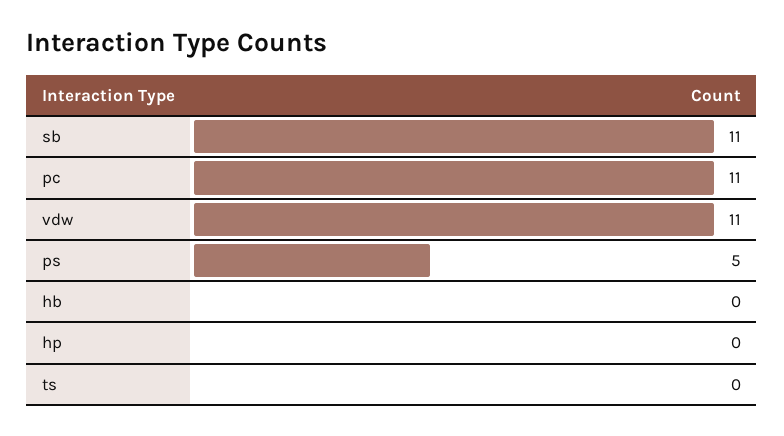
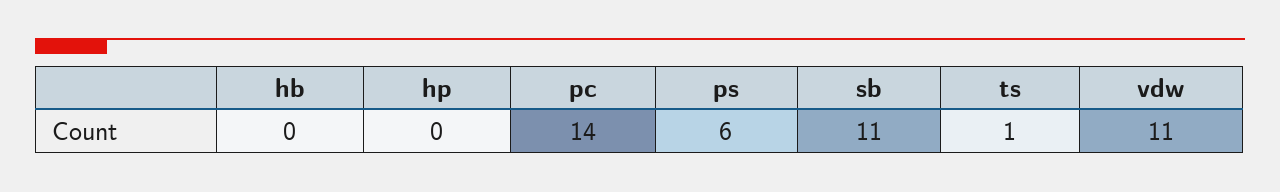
pc: 11 -> 14
ps: 5 -> 6
ts: 0 -> 1

